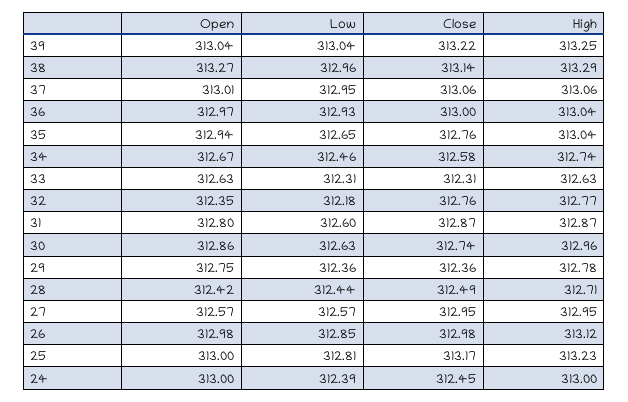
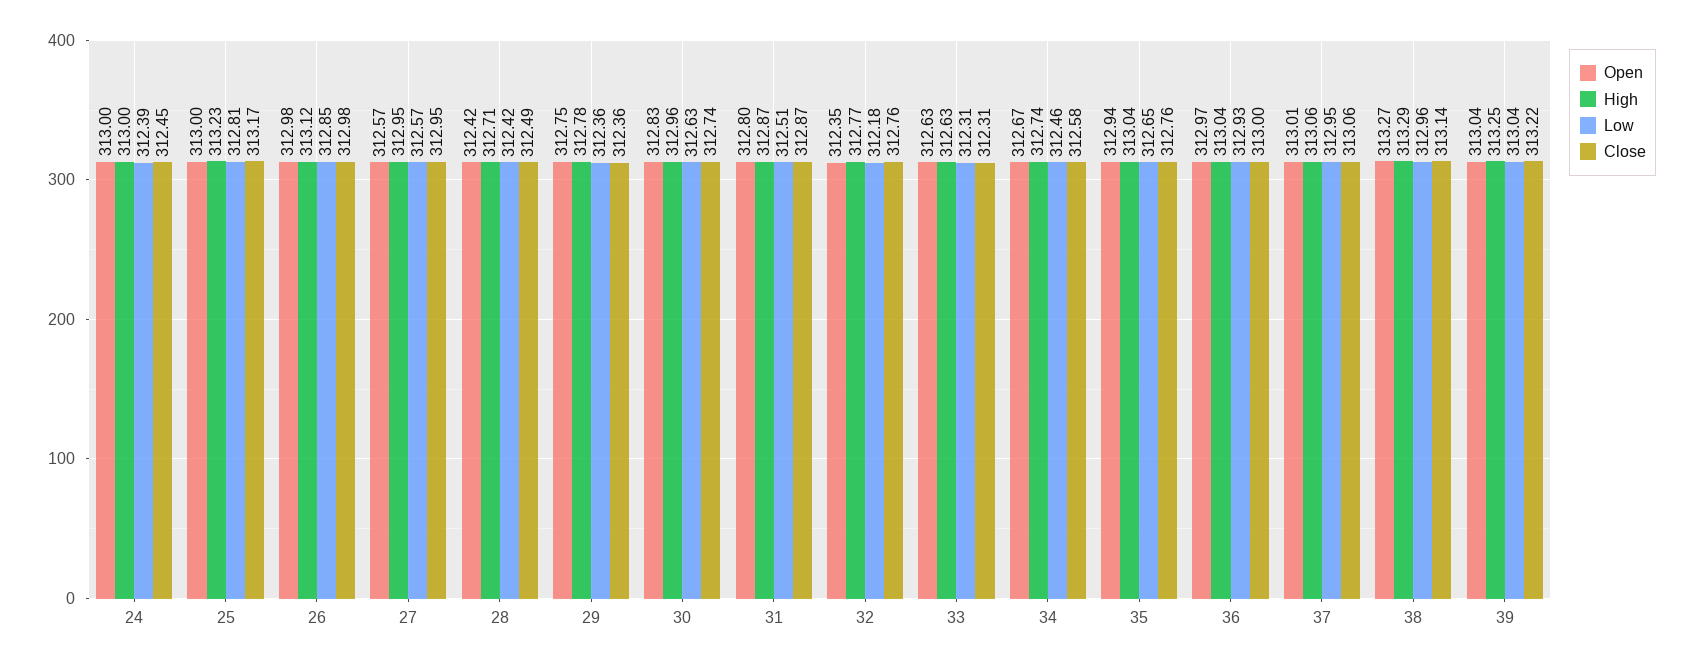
Low, 31: 312.6 -> 312.51
Open, 30: 312.86 -> 312.83
Low, 28: 312.44 -> 312.42

